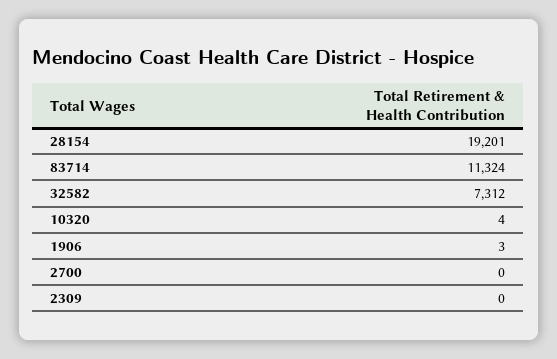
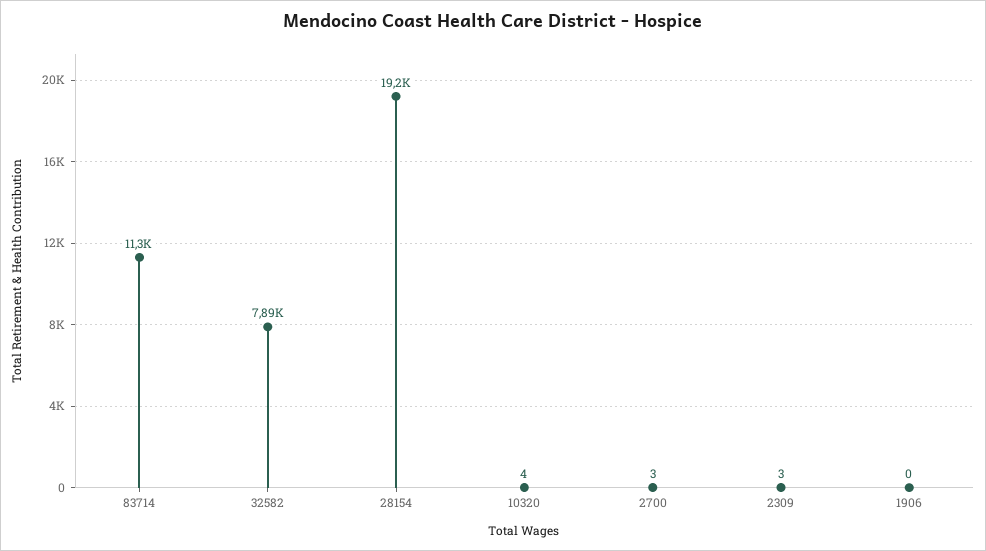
32582: 7312 -> 7890
1906: 3 -> 0
2700: 0 -> 3
2309: 0 -> 3

